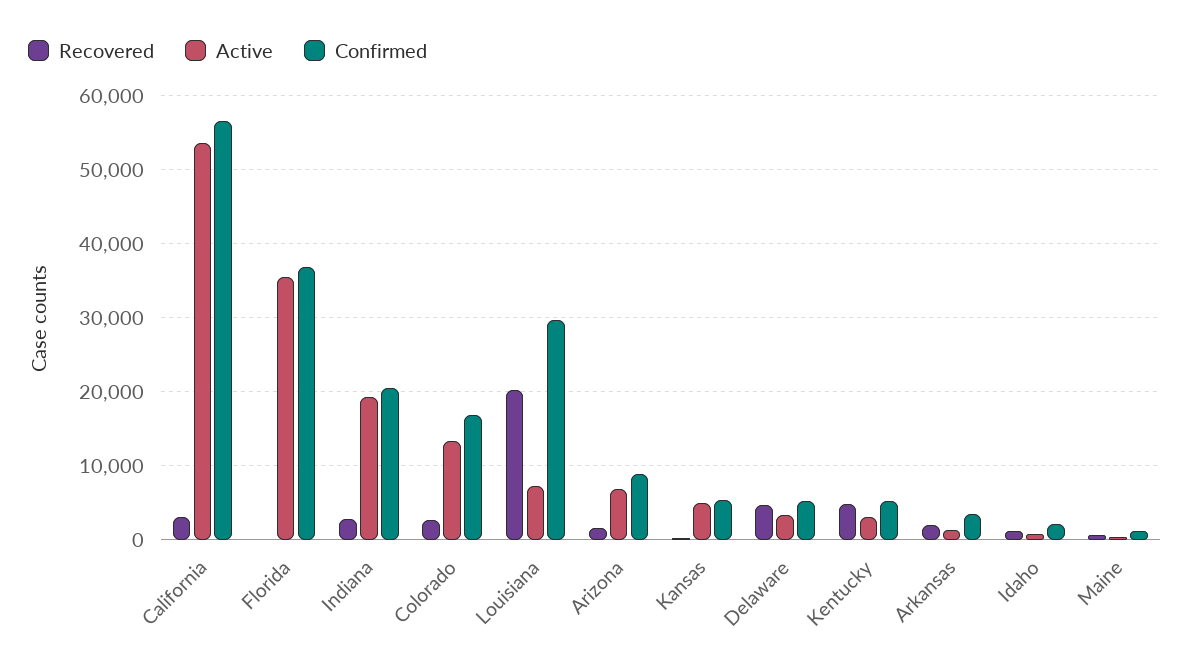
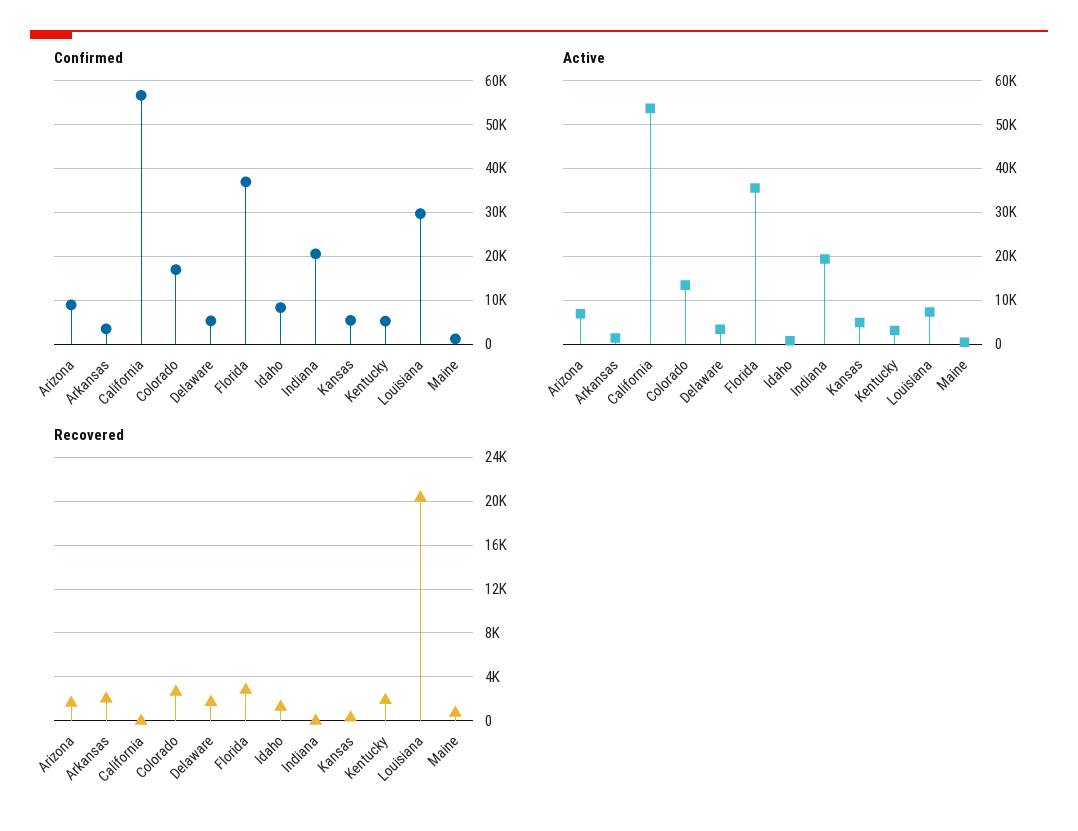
Recovered, California: 3000 -> 0
Recovered, Florida: 0 -> 3000
Recovered, Indiana: 3000 -> 0
Recovered, Delaware: 5000 -> 2000
Recovered, Kentucky: 5000 -> 2000
Confirmed, Idaho: 2000 -> 8000

